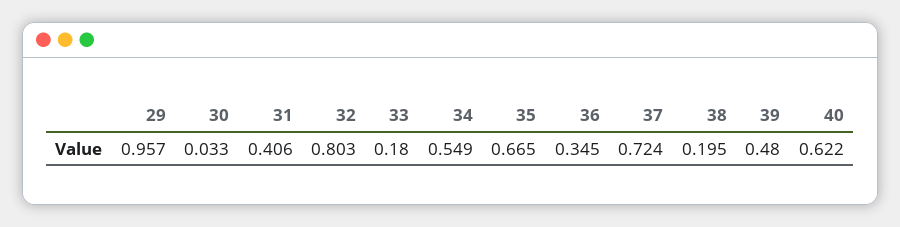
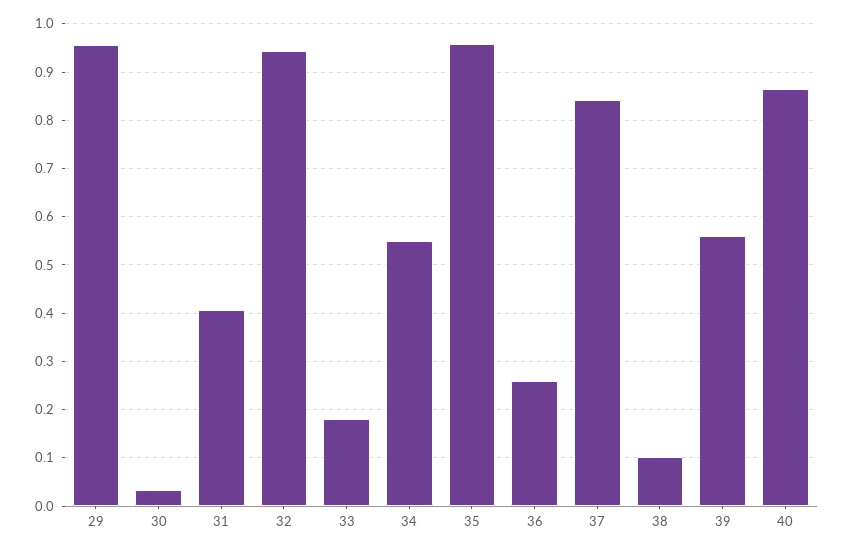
32: 0.803 -> 0.94
35: 0.665 -> 0.96
36: 0.345 -> 0.26
37: 0.724 -> 0.84
38: 0.195 -> 0.1
39: 0.48 -> 0.56
40: 0.622 -> 0.86

